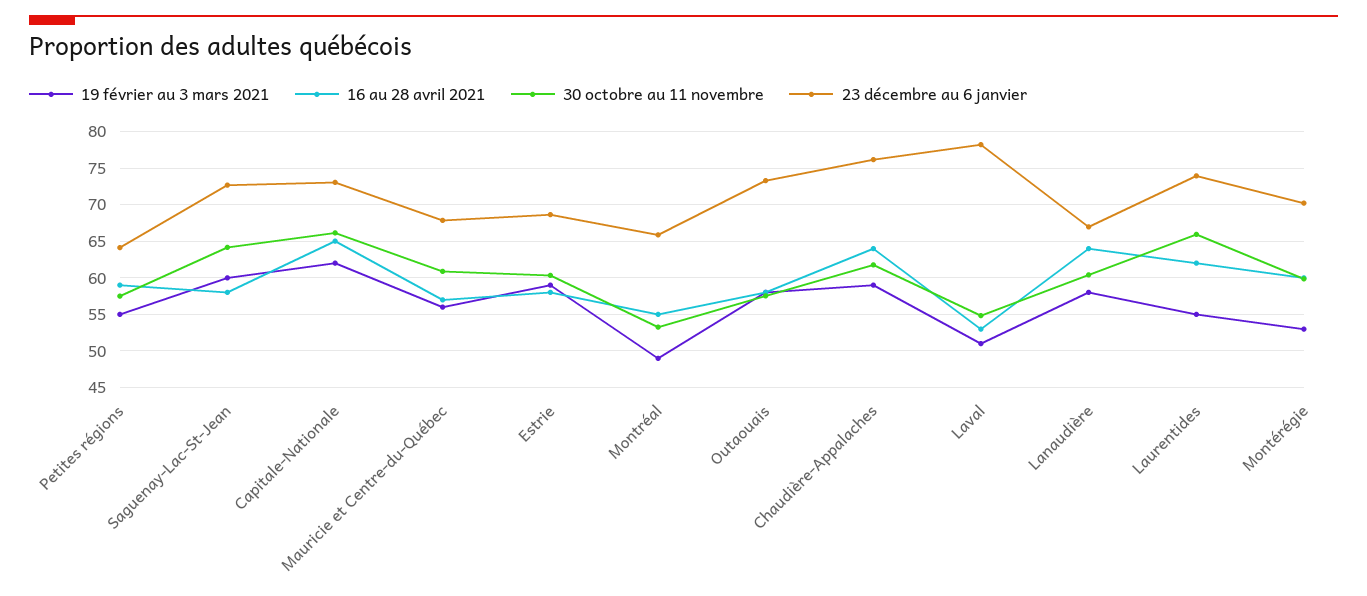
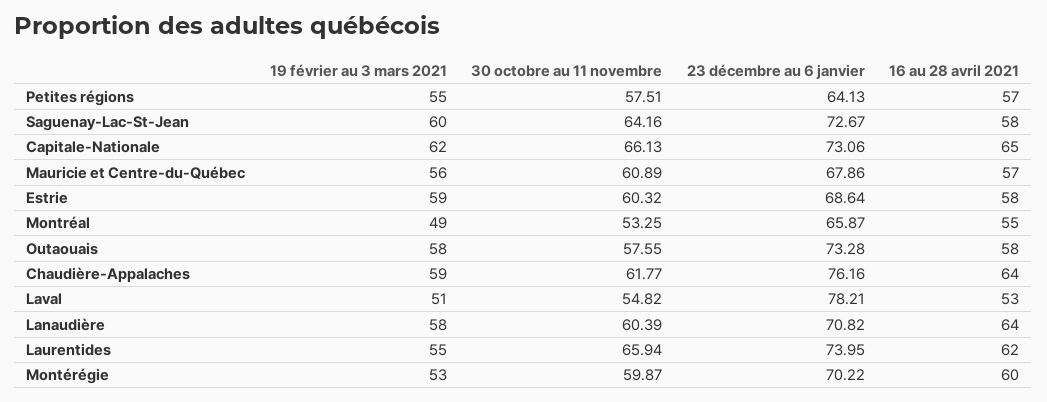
16 au 28 avril 2021, Petites régions: 59 -> 57
23 décembre au 6 janvier, Lanaudière: 67 -> 70.82

